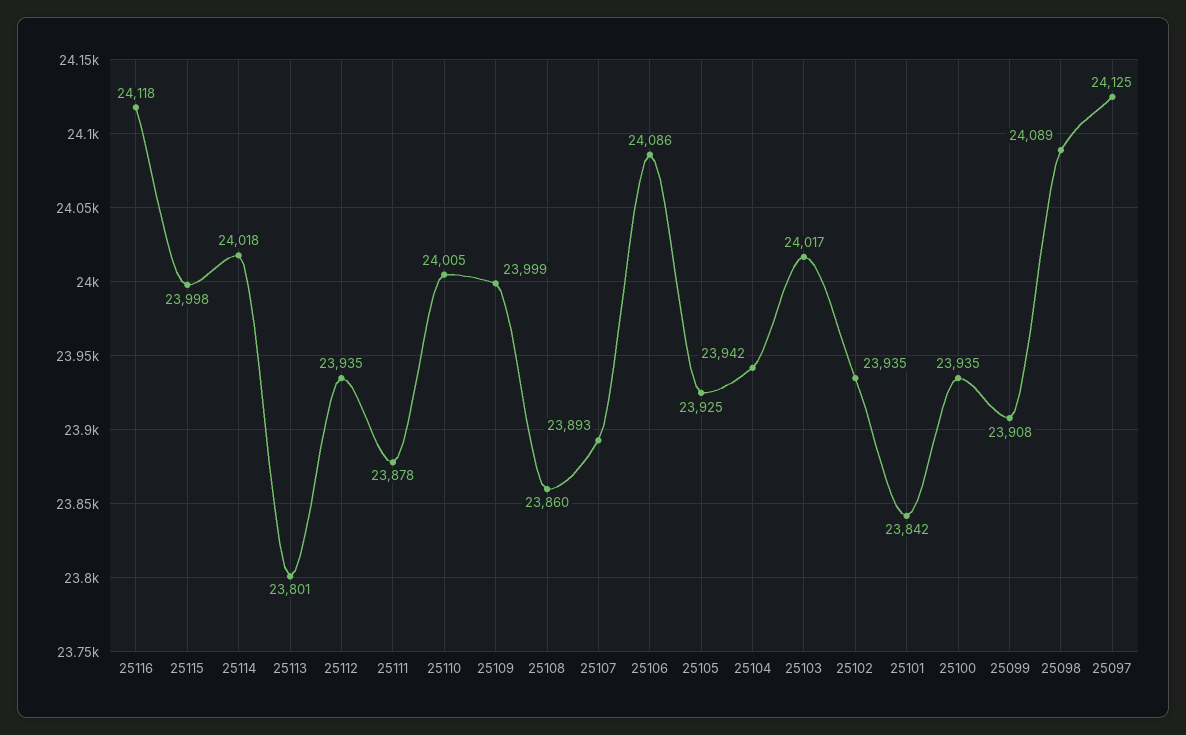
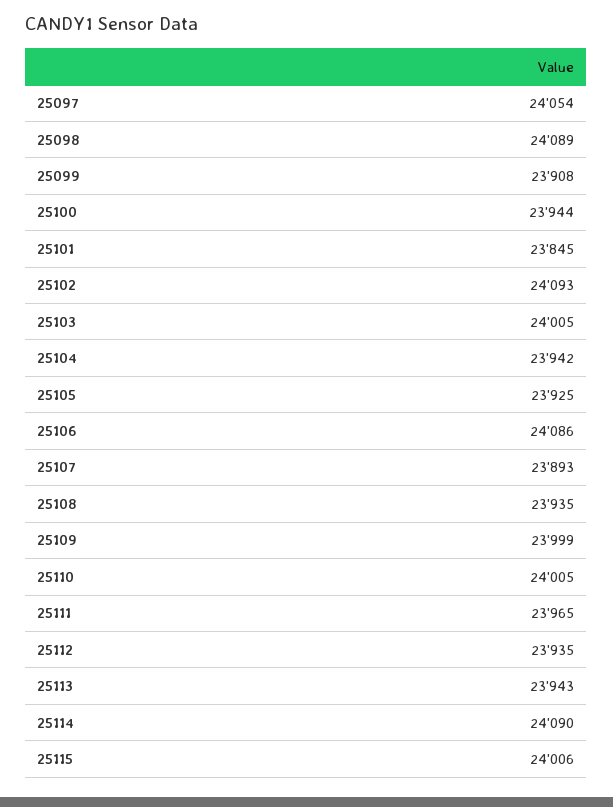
25116: 24118 -> none
25115: 23998 -> 24006
25114: 24018 -> 24090
25113: 23801 -> 23943
25111: 23878 -> 23965
25108: 23860 -> 23935
25103: 24017 -> 24005
25102: 23935 -> 24093
25101: 23842 -> 23845
25100: 23935 -> 23944
25097: 24125 -> 24054

